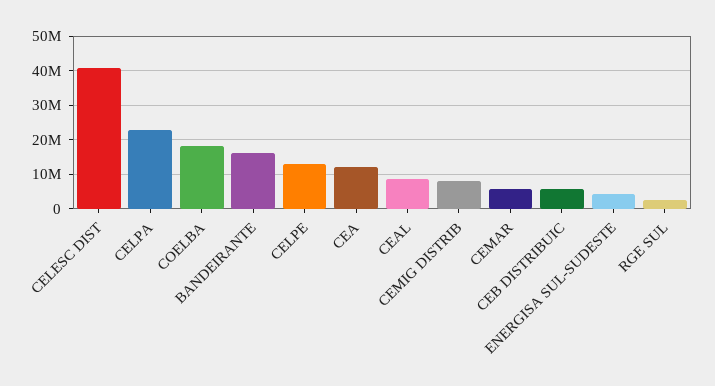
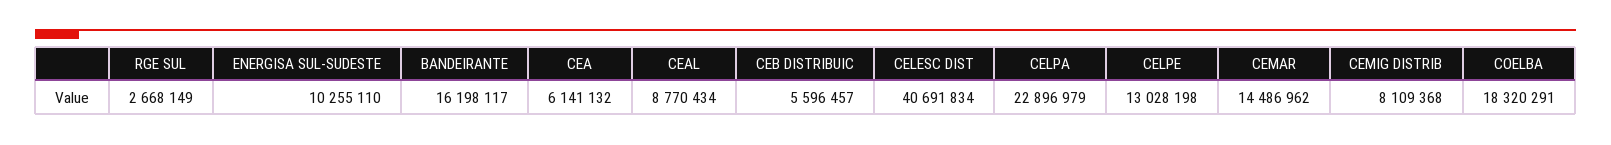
CEA: 12000000 -> 6141132
CEMAR: 6000000 -> 14486962
ENERGISA SUL-SUDESTE: 4000000 -> 10255110

